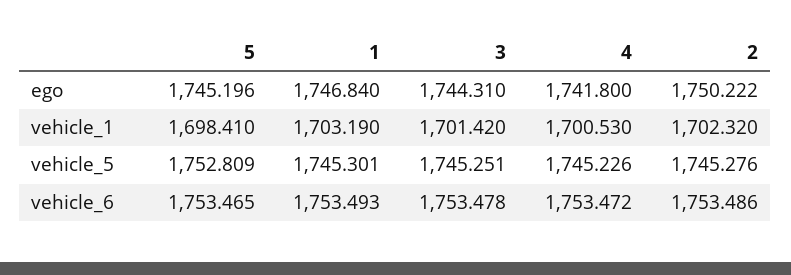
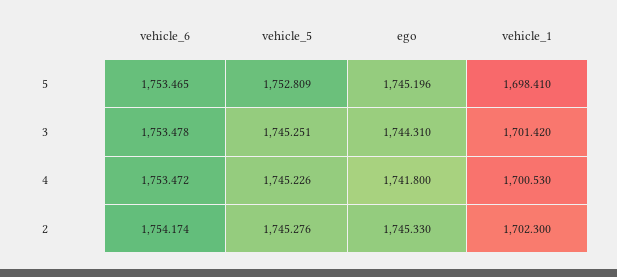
1, ego: 1746.84 -> none
2, ego: 1750.222 -> 1745.33
1, vehicle_1: 1703.19 -> none
2, vehicle_1: 1702.32 -> 1702.3
1, vehicle_5: 1745.301 -> none
1, vehicle_6: 1753.493 -> none
2, vehicle_6: 1753.486 -> 1754.174

